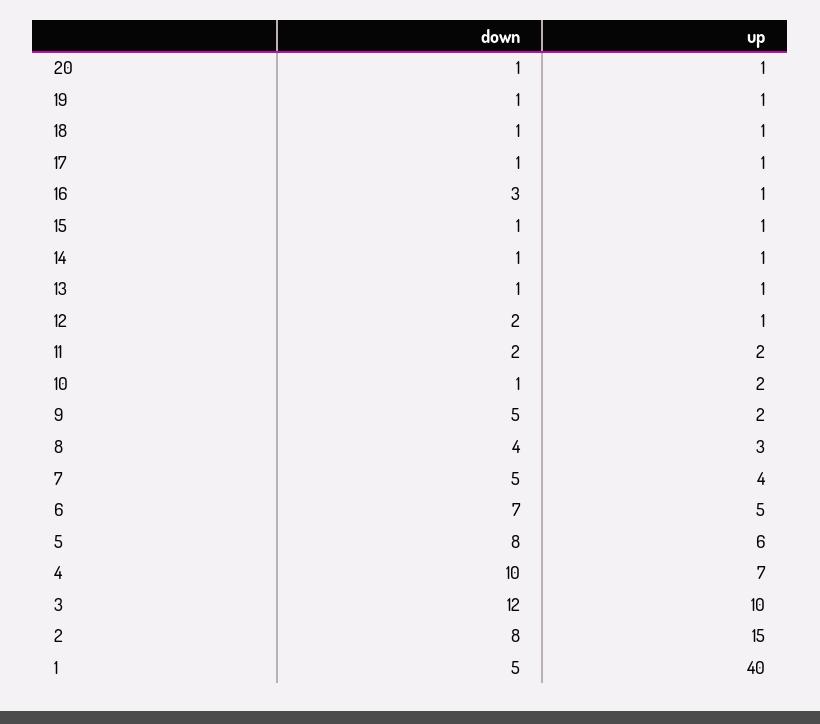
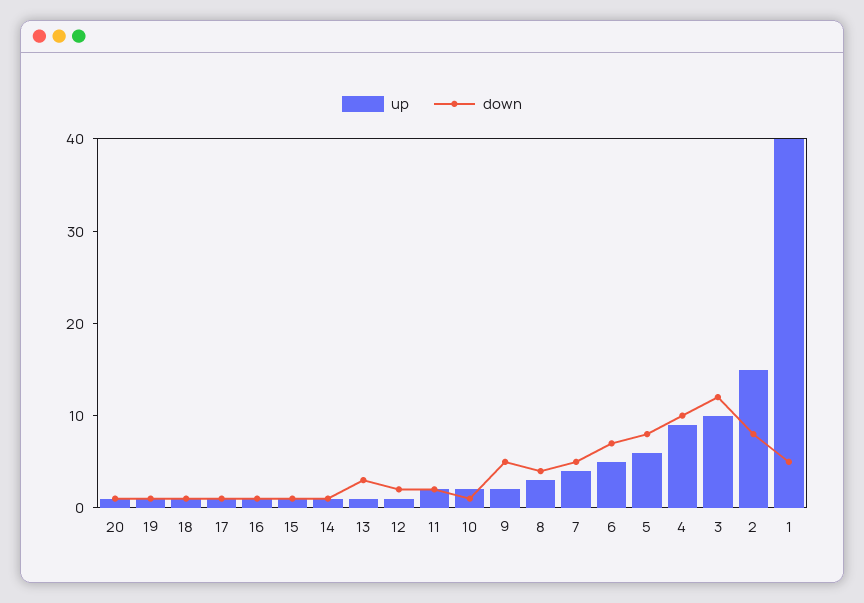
down, 16: 3 -> 1
down, 13: 1 -> 3
up, 4: 7 -> 9

